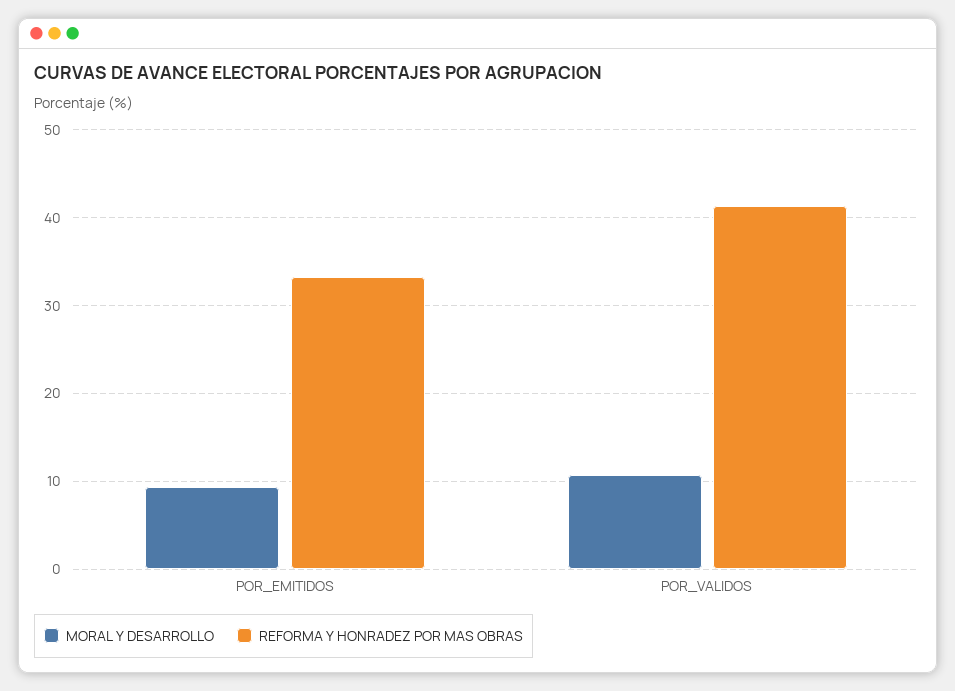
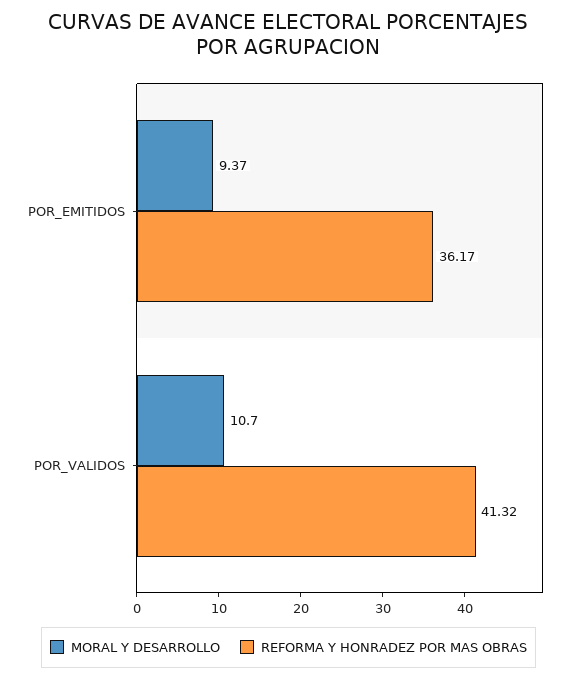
REFORMA Y HONRADEZ POR MAS OBRAS, POR_EMITIDOS: 33 -> 36.17

